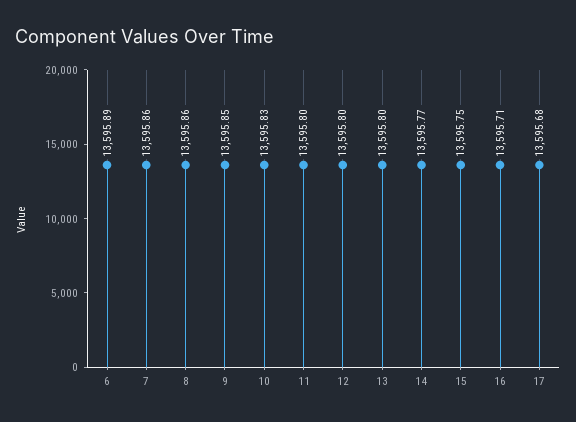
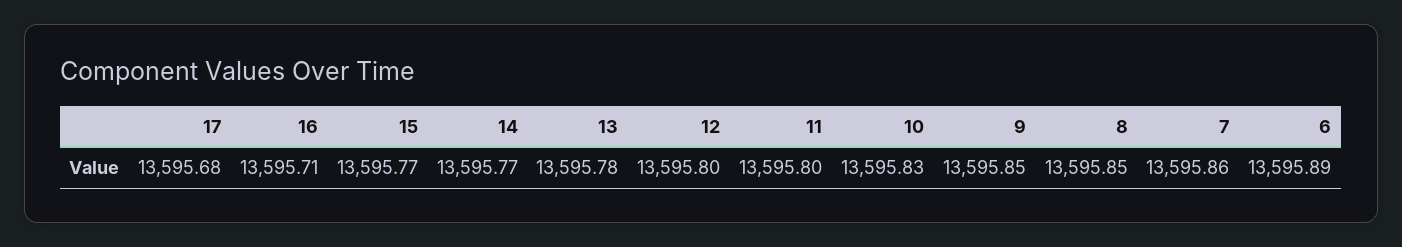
8: 13595.86 -> 13595.85
13: 13595.8 -> 13595.78
15: 13595.75 -> 13595.77

